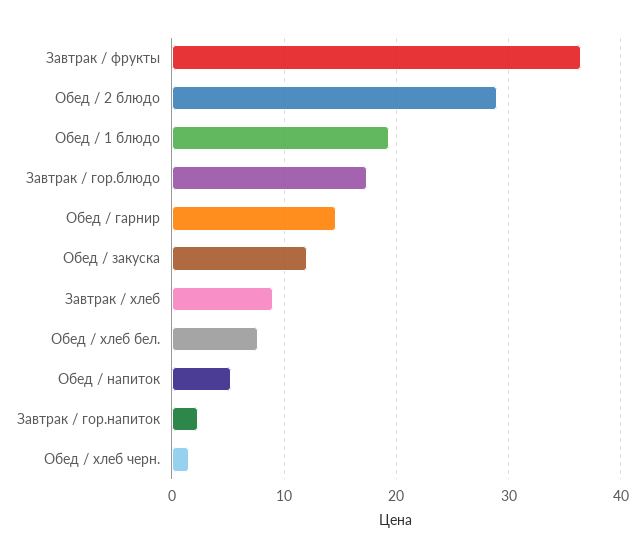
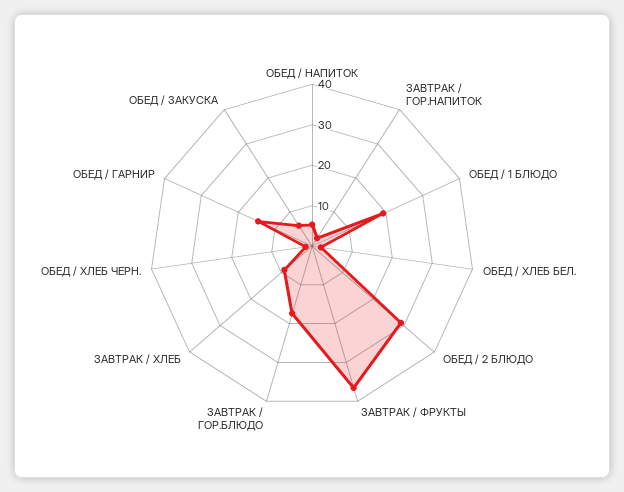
Обед / закуска: 12 -> 6
Обед / хлеб бел.: 8 -> 2

